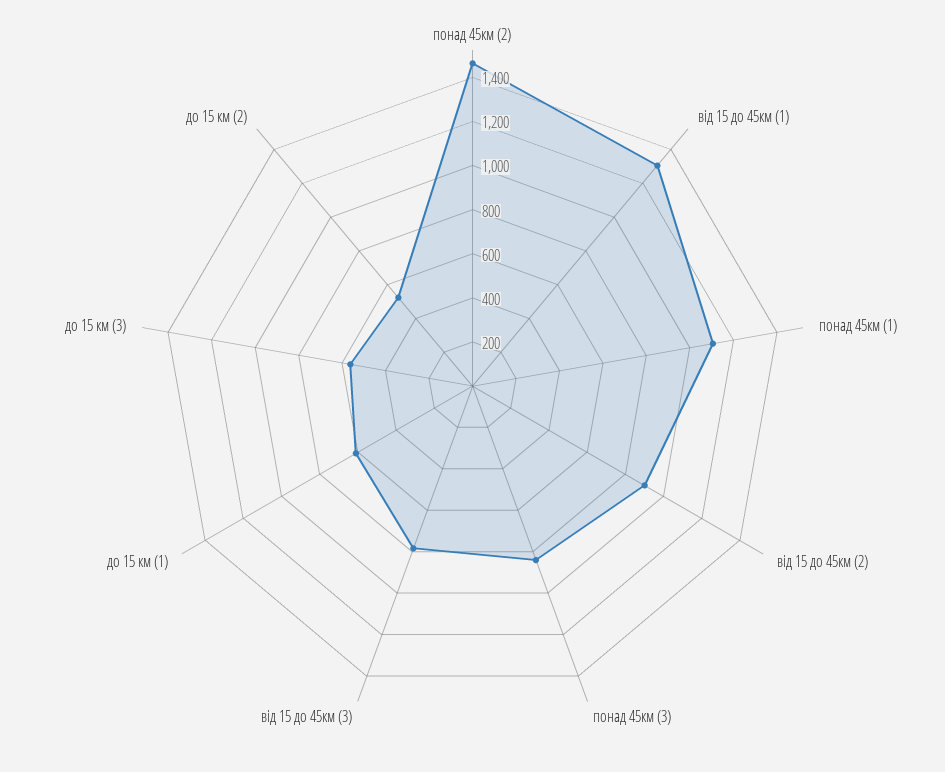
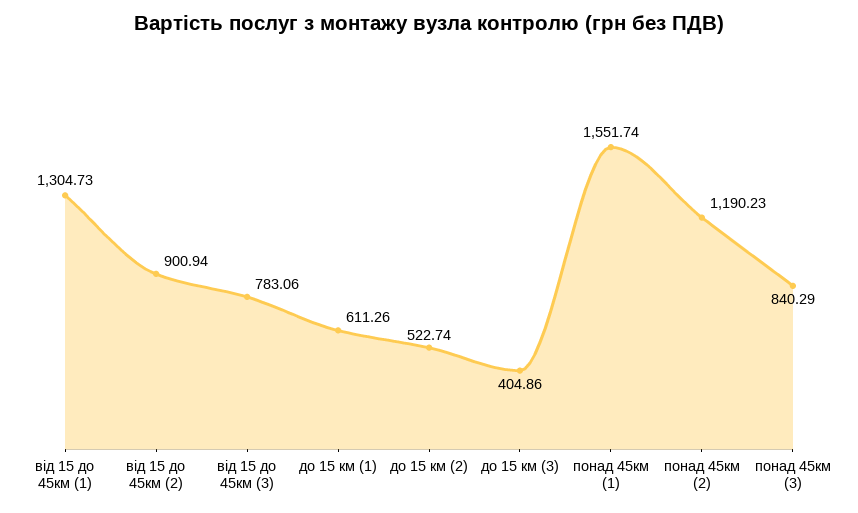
понад 45км (2): 1450 -> 1190.23
понад 45км (1): 1100 -> 1551.74
до 15 км (3): 550 -> 404.86

